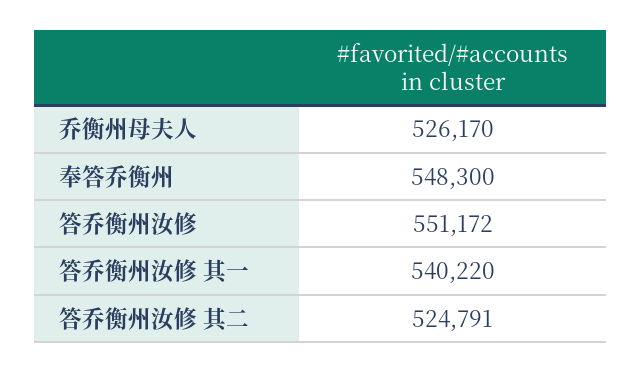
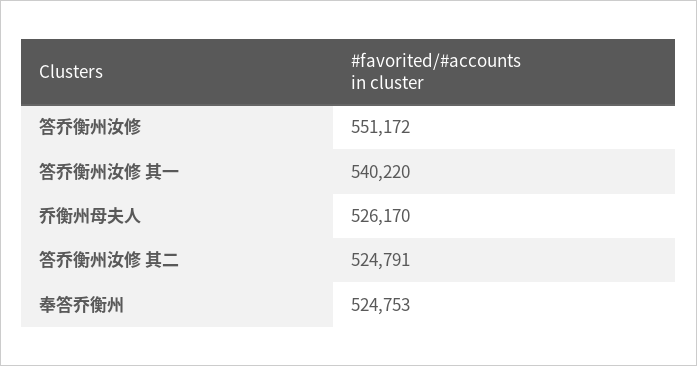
奉答乔衡州: 548300 -> 524753

